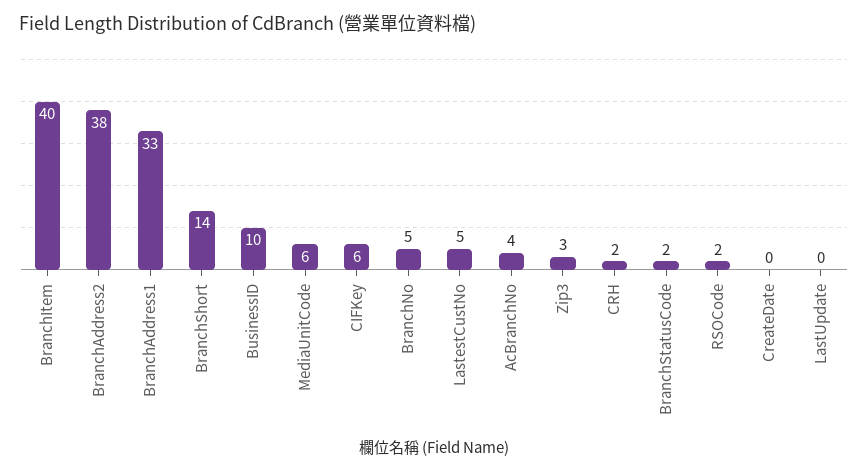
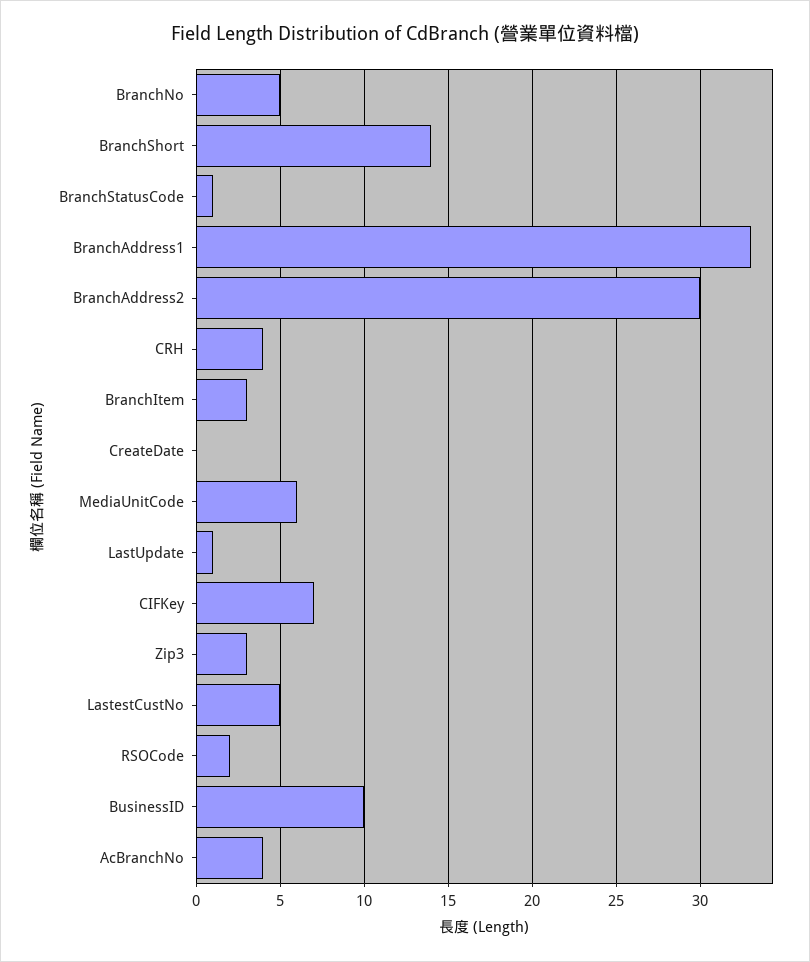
BranchItem: 40 -> 3
BranchAddress2: 38 -> 30
CIFKey: 6 -> 7
CRH: 2 -> 4
BranchStatusCode: 2 -> 1
LastUpdate: 0 -> 1

